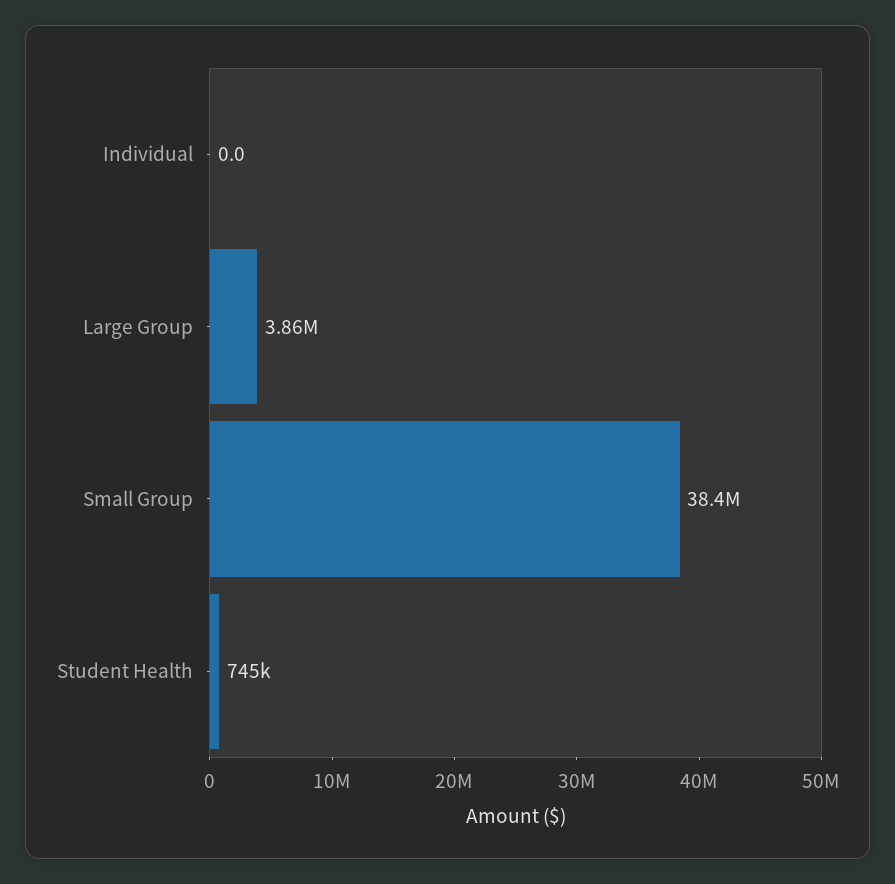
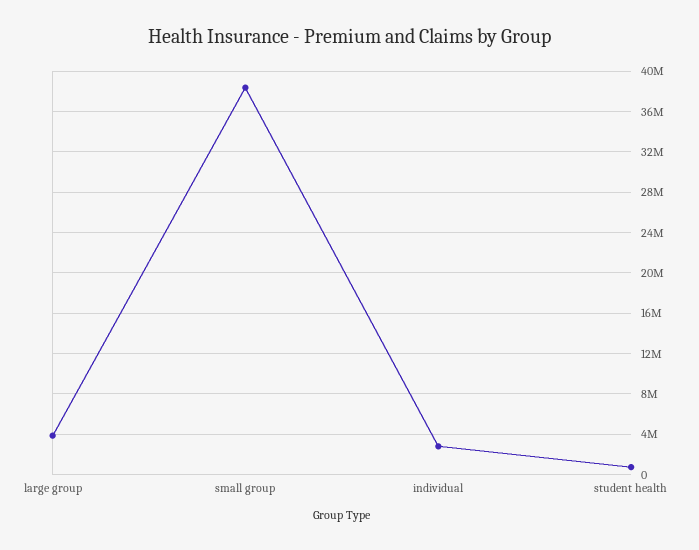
Individual: 0 -> 3000000

